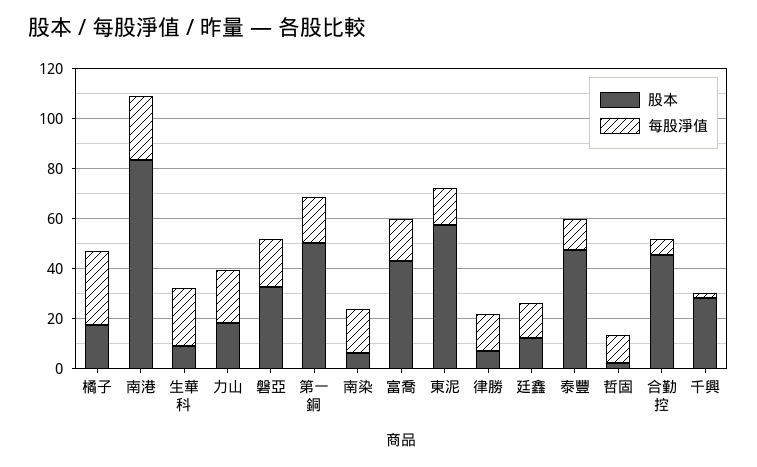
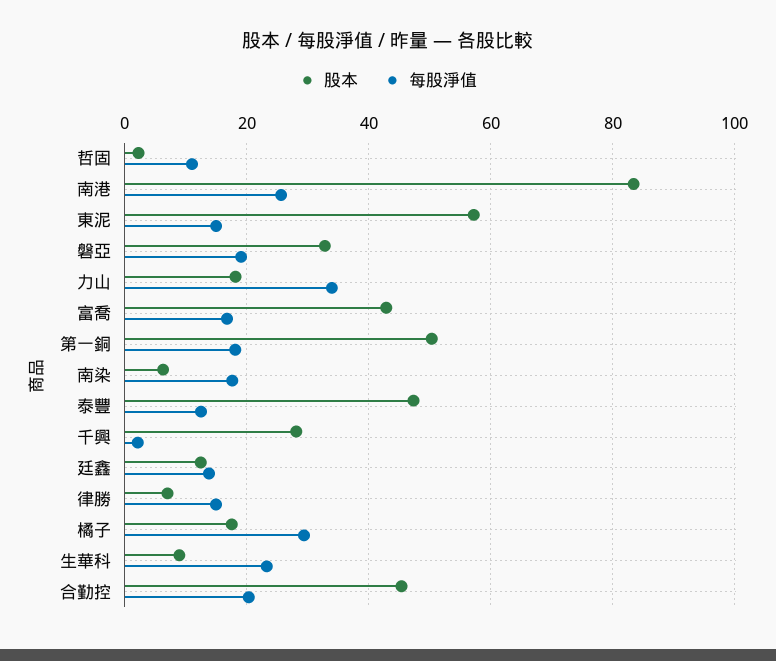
每股淨值, 力山: 20 -> 34
每股淨值, 合勤控: 5 -> 20

